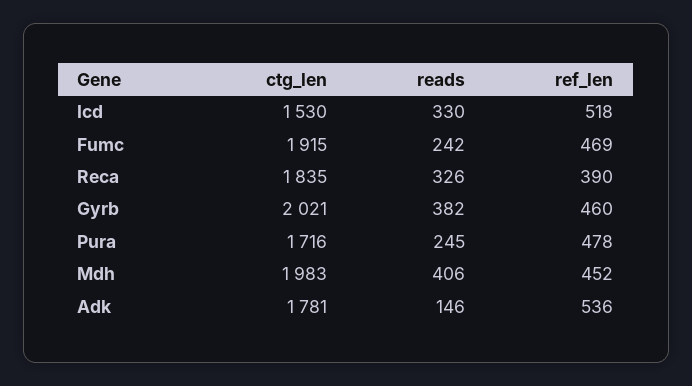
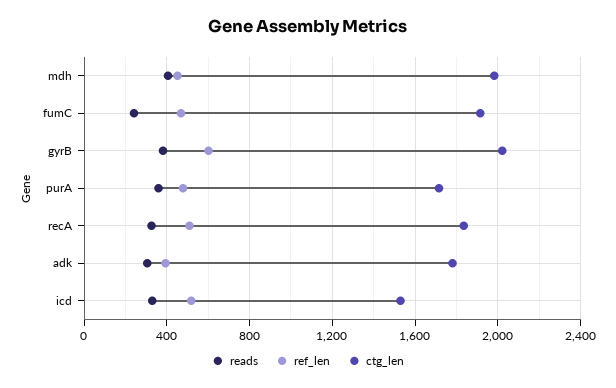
ref_len, Reca: 390 -> 500
ref_len, Gyrb: 460 -> 600
reads, Pura: 245 -> 350
reads, Adk: 146 -> 300
ref_len, Adk: 536 -> 400

